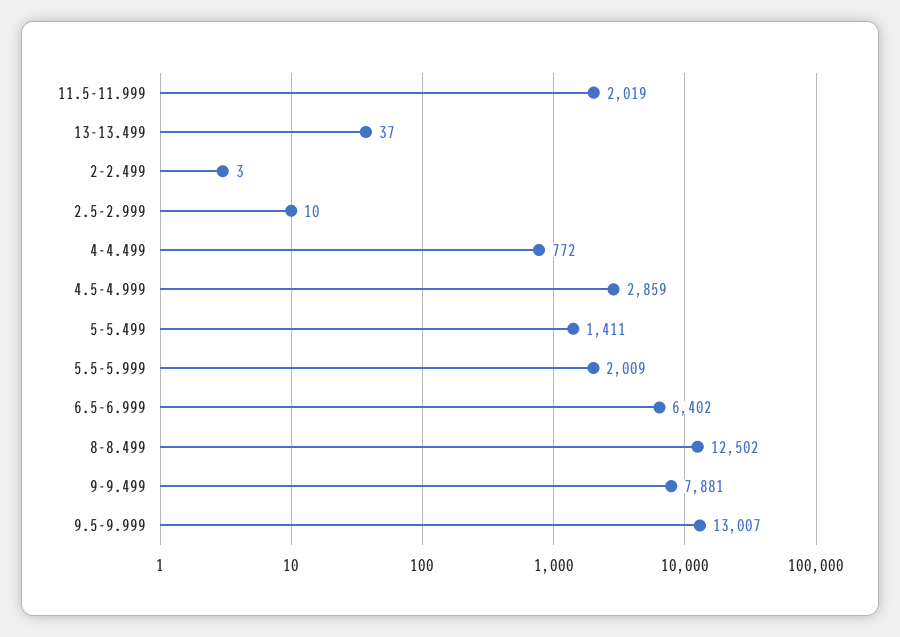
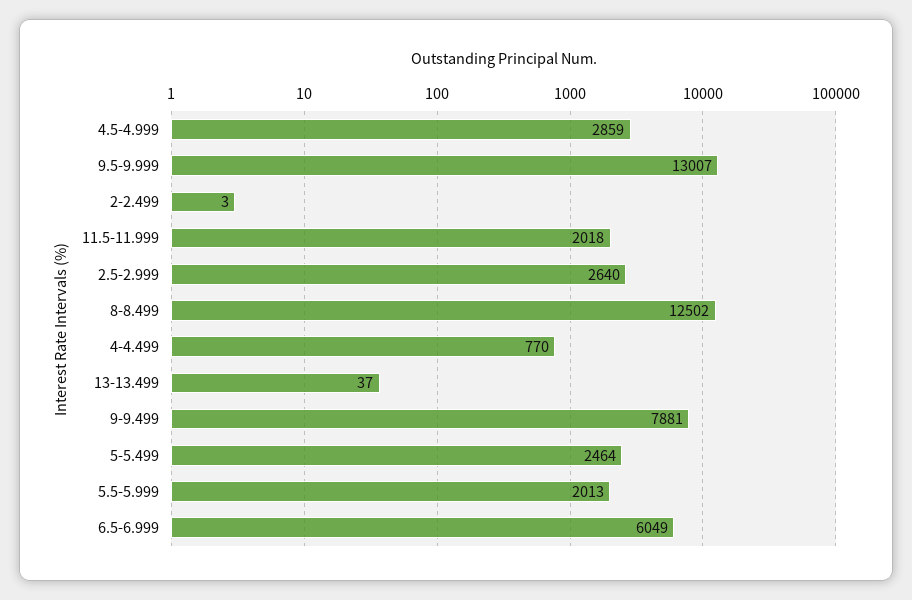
11.5-11.999: 2019 -> 2018
2.5-2.999: 10 -> 2640
4-4.499: 772 -> 770
5-5.499: 1411 -> 2464
5.5-5.999: 2009 -> 2013
6.5-6.999: 6402 -> 6049

